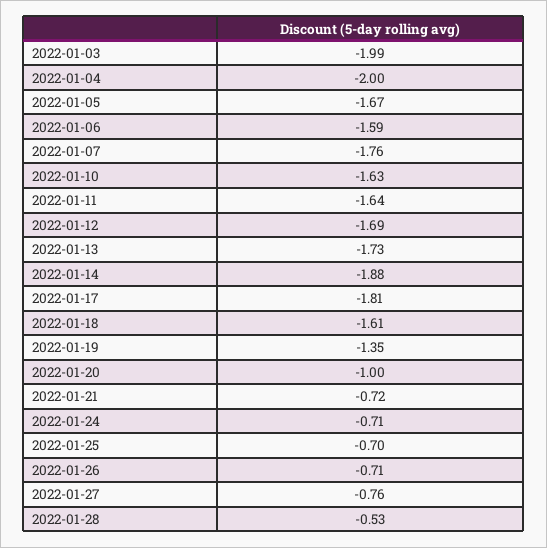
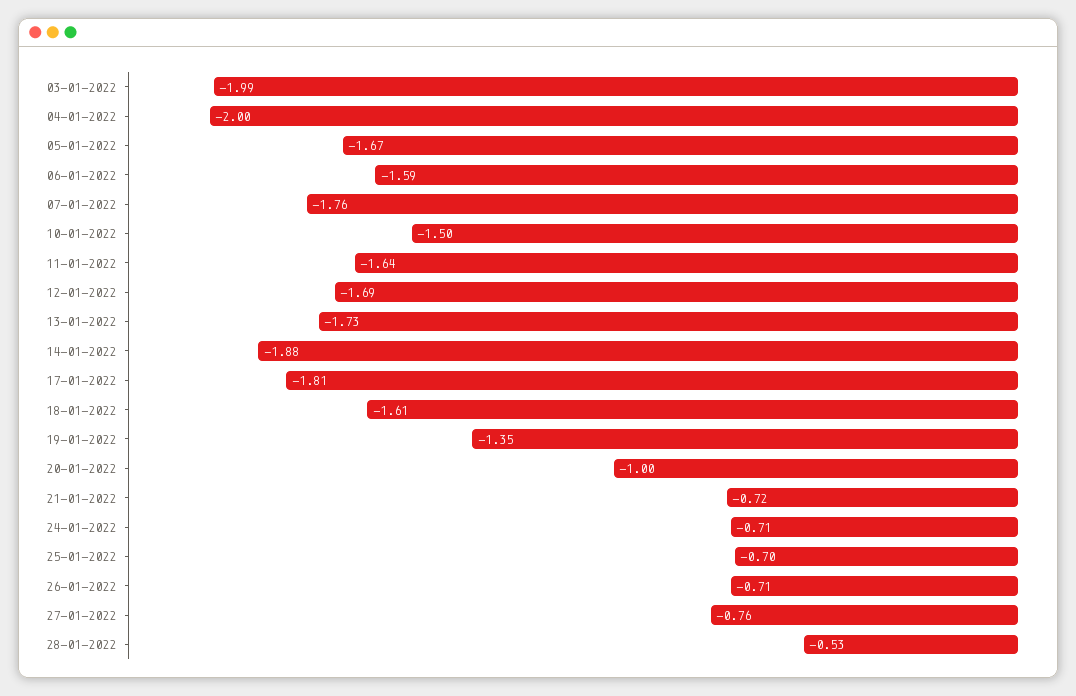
2022-01-10: -1.63 -> -1.5

